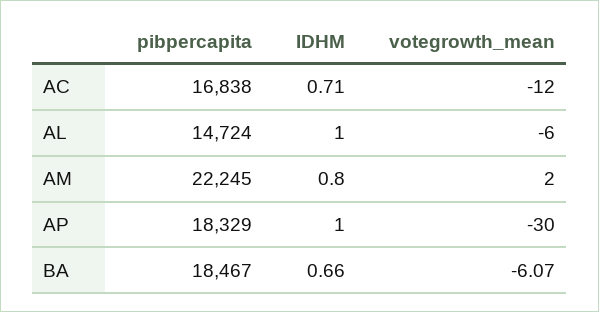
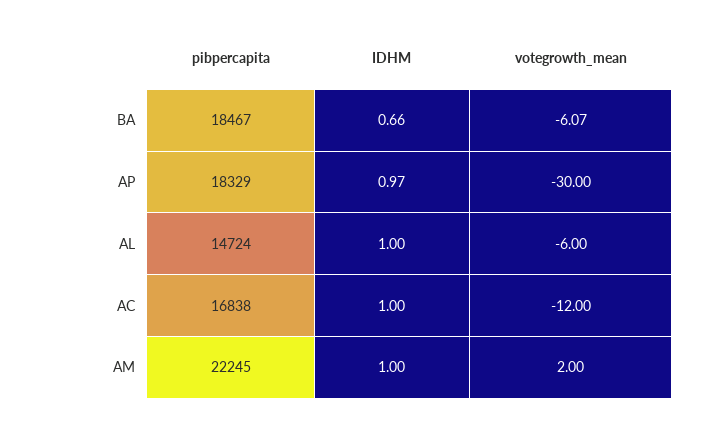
IDHM, AC: 0.71 -> 1
IDHM, AM: 0.8 -> 1
IDHM, AP: 1 -> 0.97

